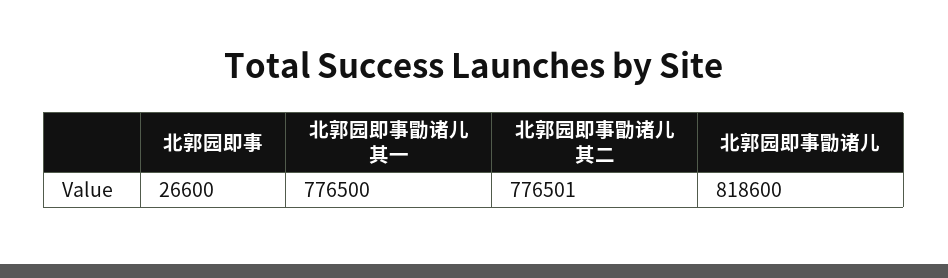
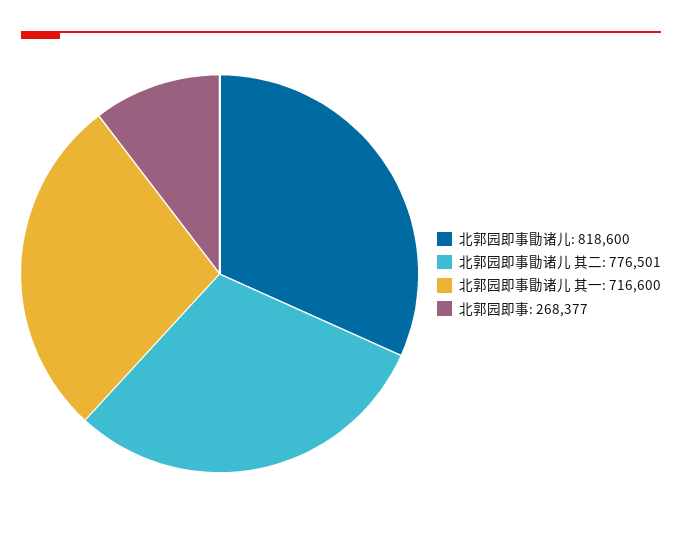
北郭园即事: 26600 -> 268377
北郭园即事勖诸儿 其一: 776500 -> 716600

